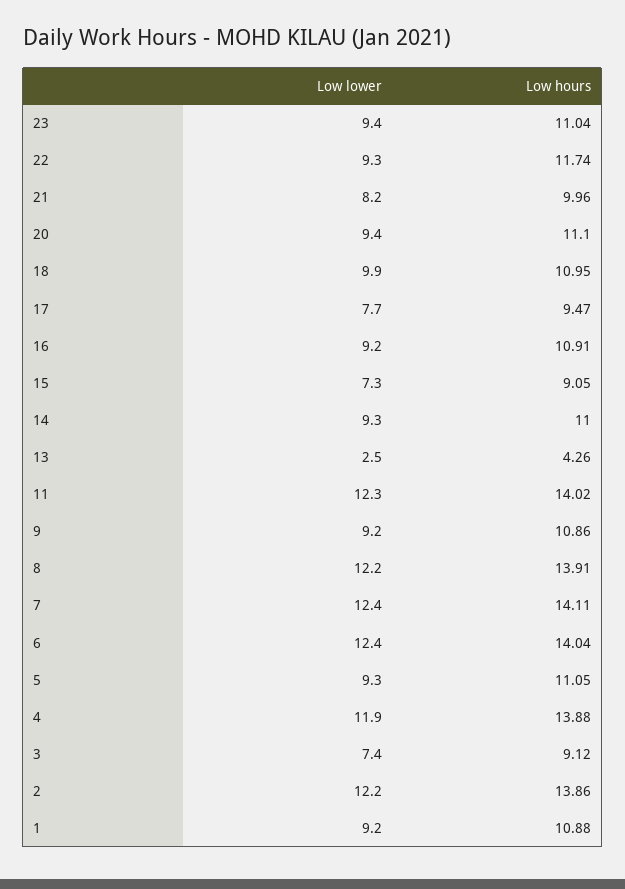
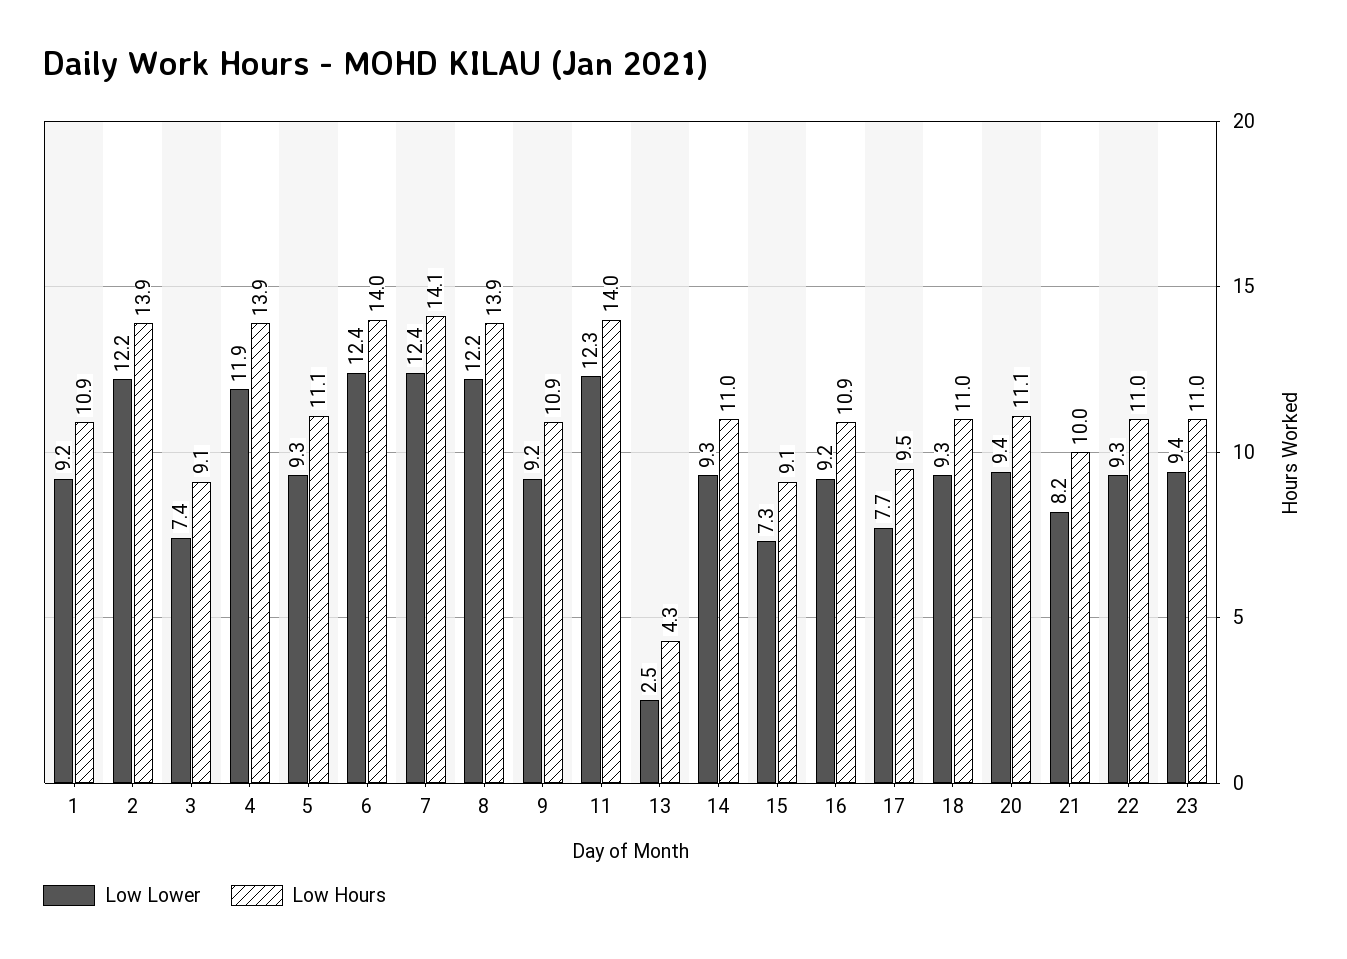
Low hours, 22: 11.74 -> 11
Low lower, 18: 9.9 -> 9.3

